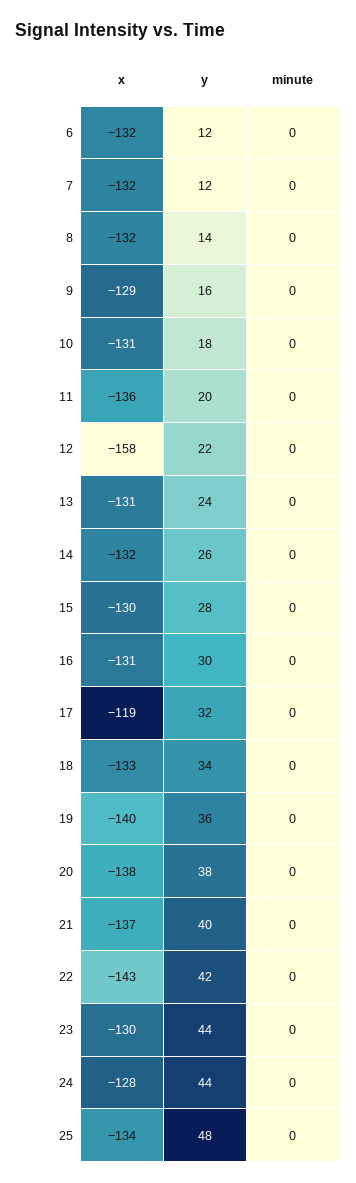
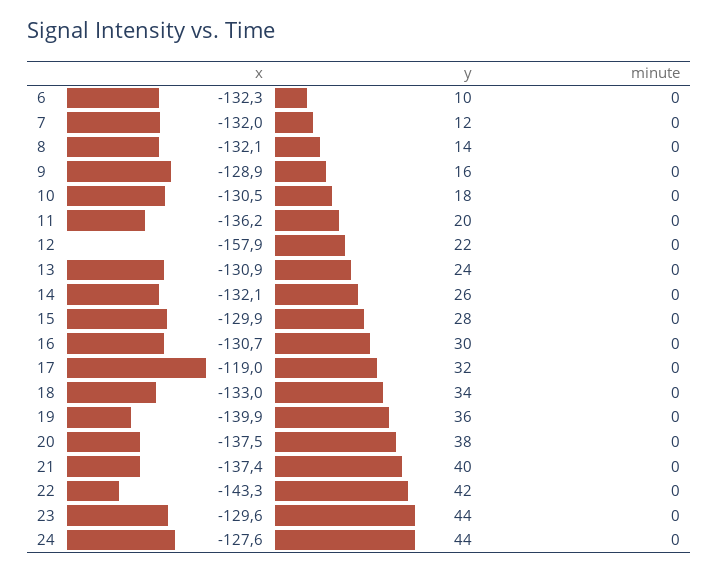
y, 6: 12 -> 10
x, 25: -134 -> none
y, 25: 48 -> none
minute, 25: 0 -> none

